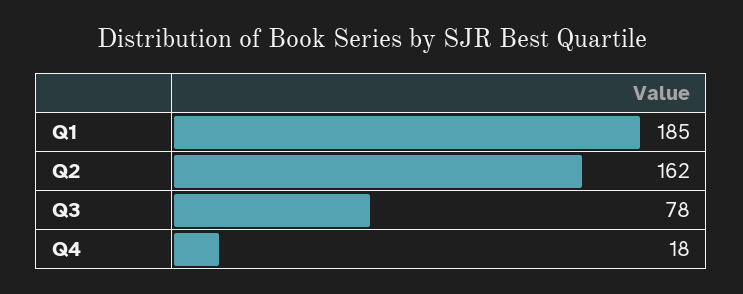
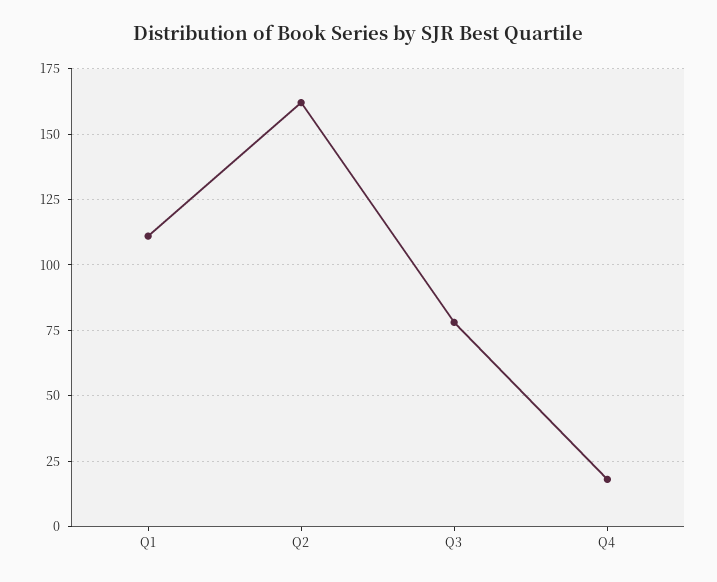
Q1: 185 -> 110

